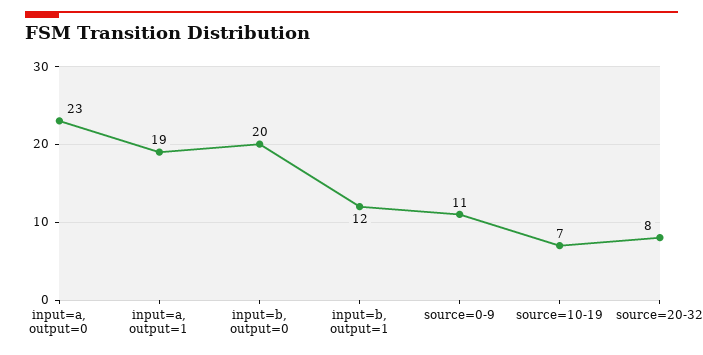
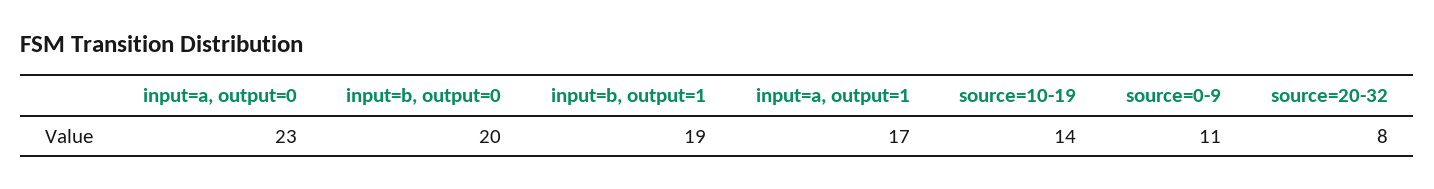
input=a, output=1: 19 -> 17
input=b, output=1: 12 -> 19
source=10-19: 7 -> 14

